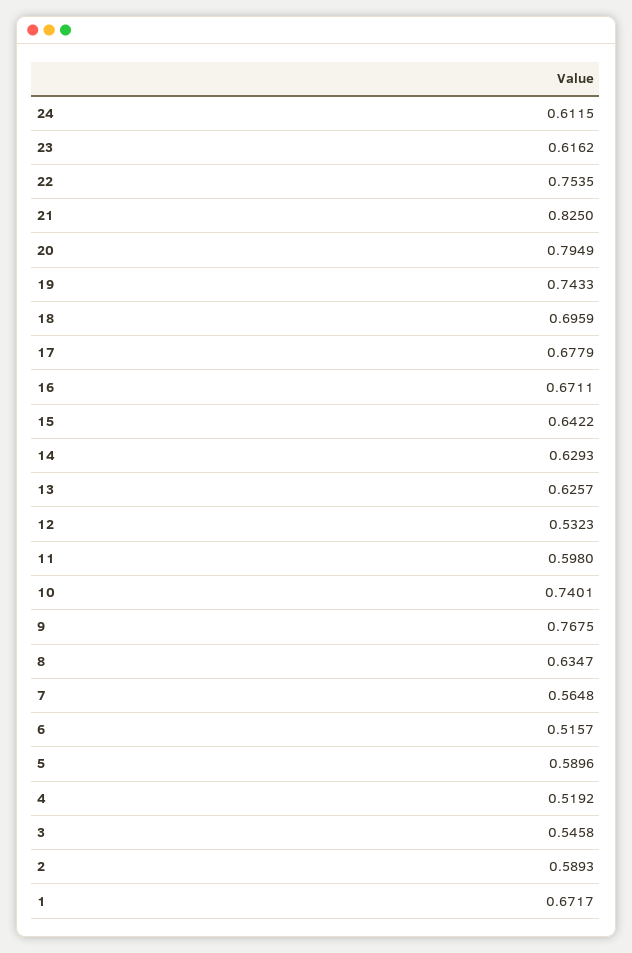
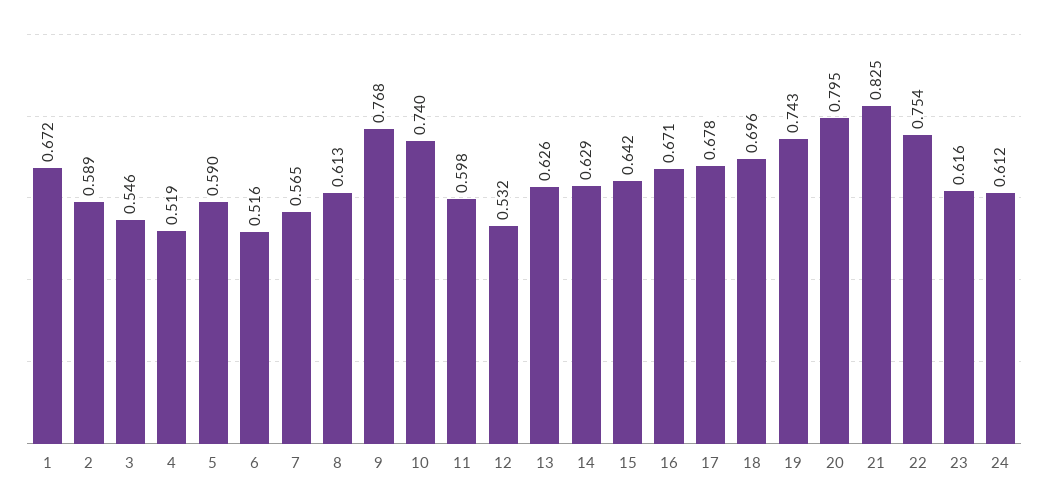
8: 0.6347 -> 0.613

